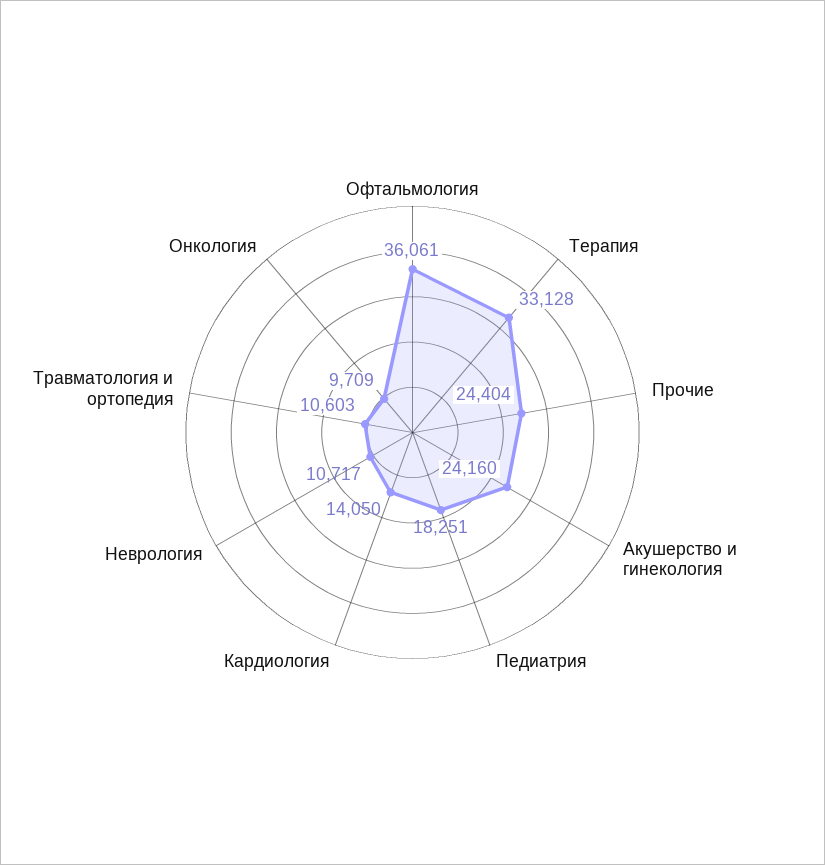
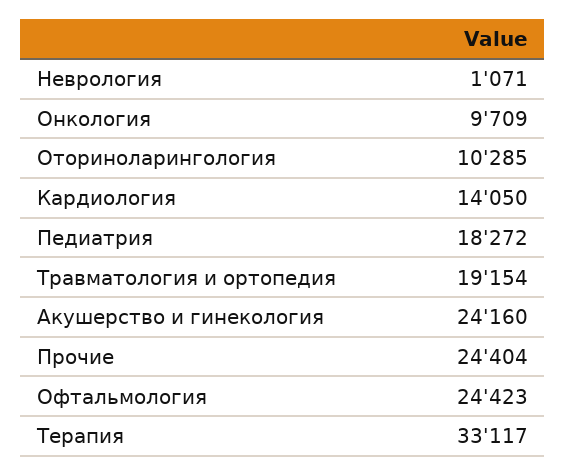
Офтальмология: 36061 -> 24423
Терапия: 33128 -> 33117
Педиатрия: 18251 -> 18272
Неврология: 10717 -> 1071
Травматология и ортопедия: 10603 -> 19154
Оториноларингология: none -> 10285

